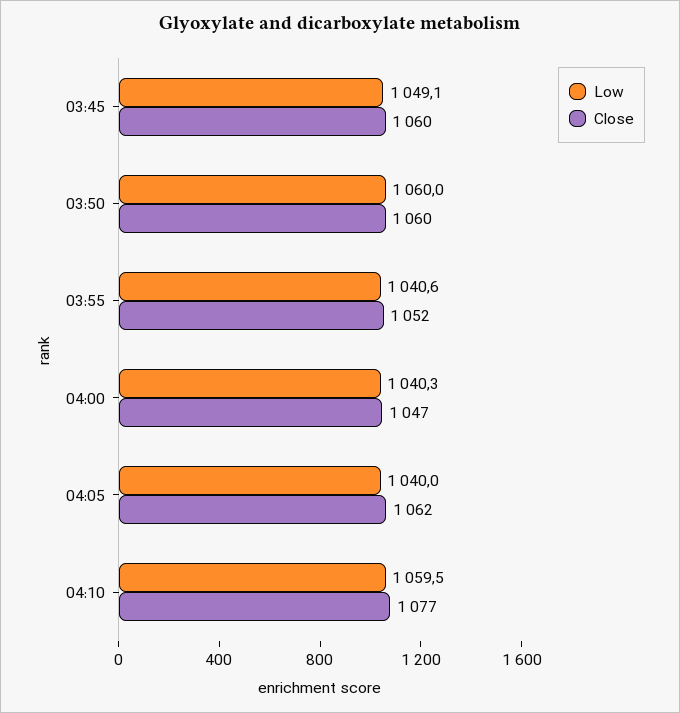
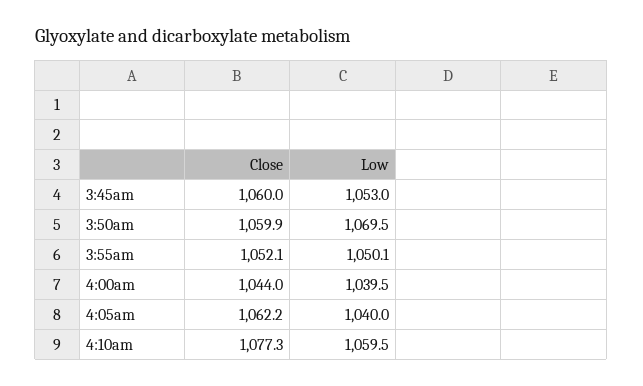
Low, 03:45: 1049.1 -> 1053
Low, 03:50: 1060 -> 1069.5
Low, 03:55: 1040.6 -> 1050.1
Low, 04:00: 1040.3 -> 1039.5
Close, 04:00: 1047 -> 1044

